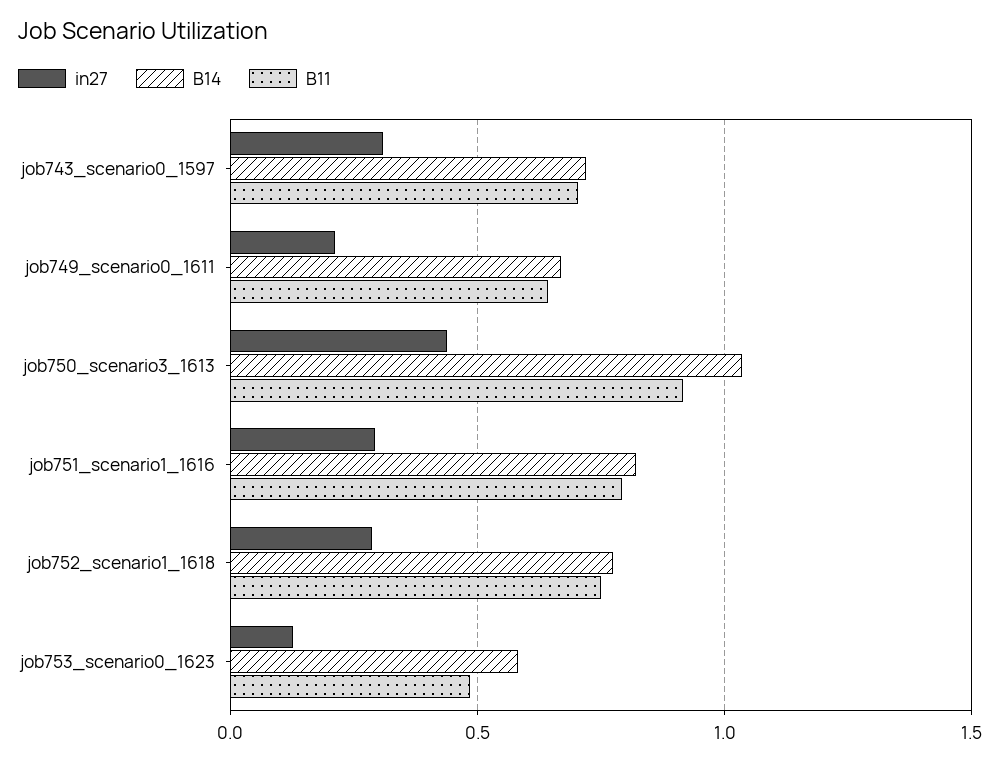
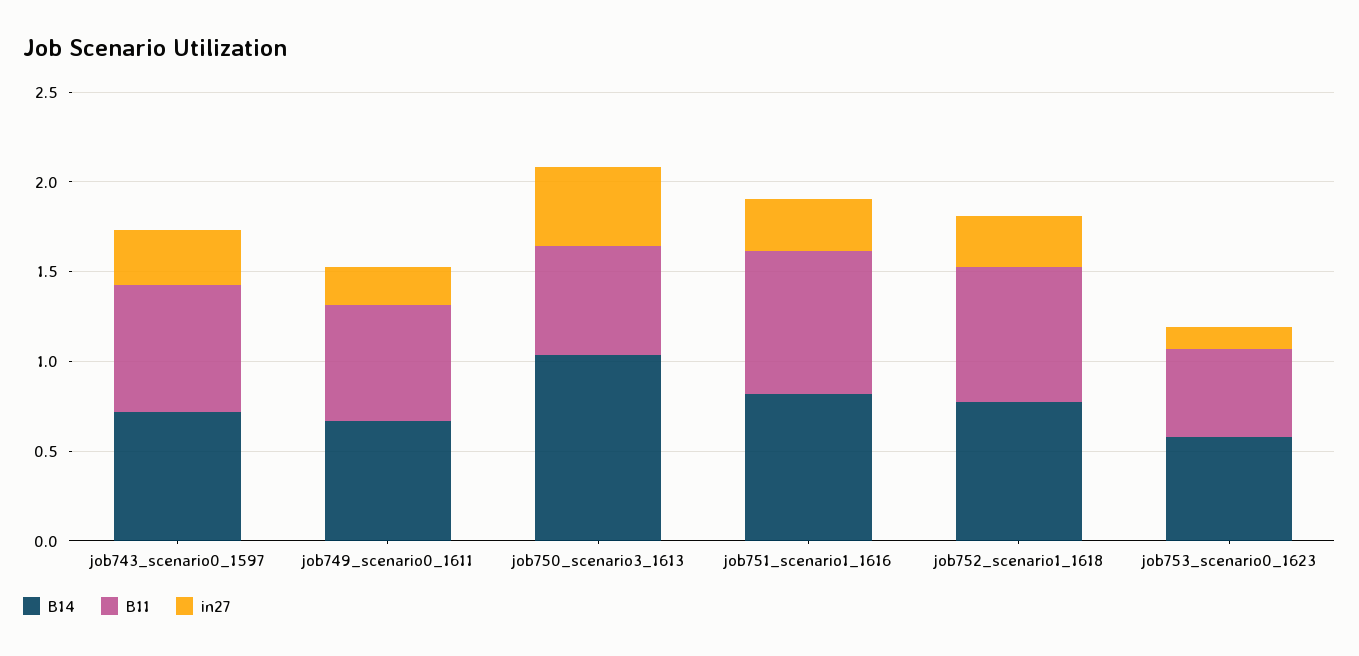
B11, job750_scenario3_1613: 0.9 -> 0.6

